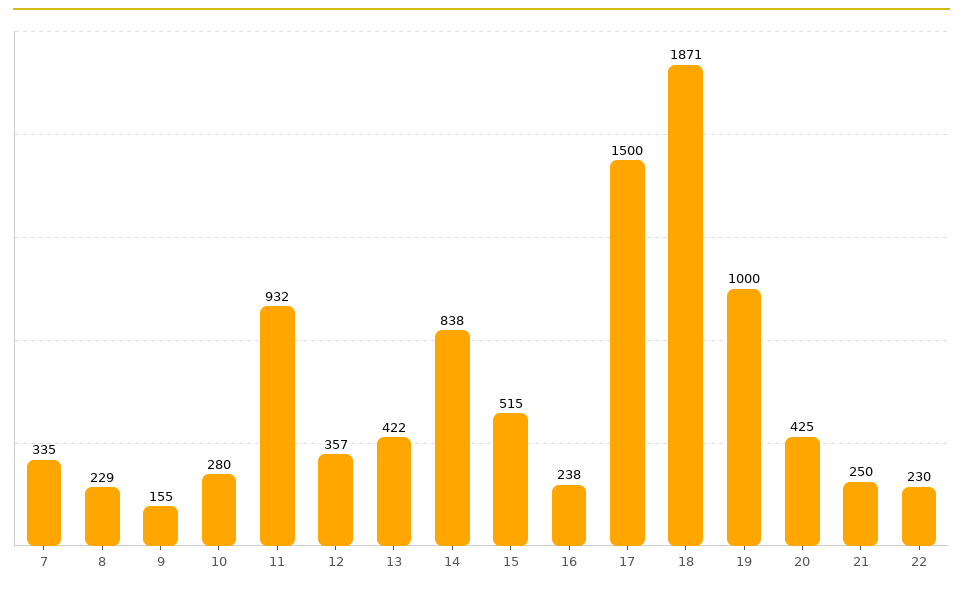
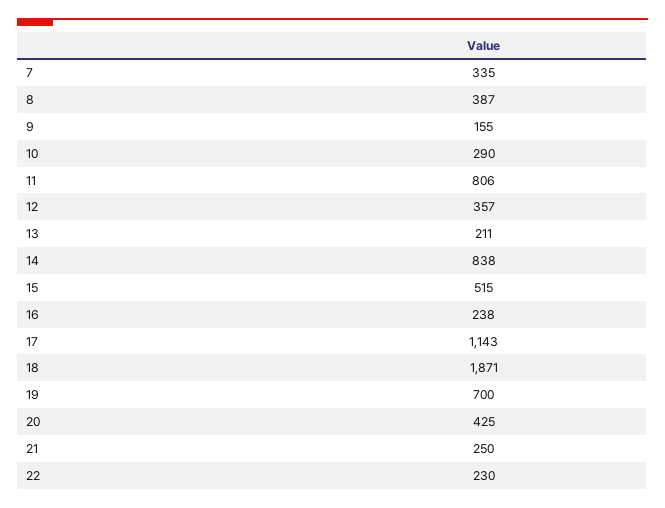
8: 229 -> 387
10: 280 -> 290
11: 932 -> 806
13: 422 -> 211
17: 1500 -> 1143
19: 1000 -> 700

